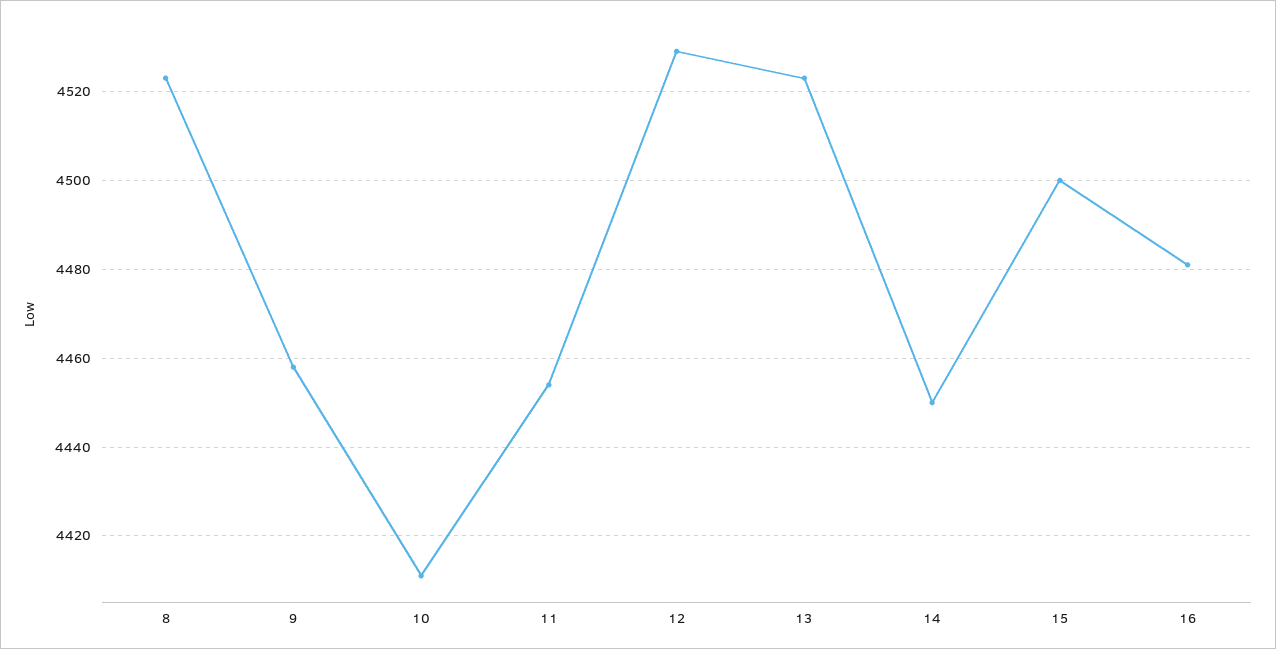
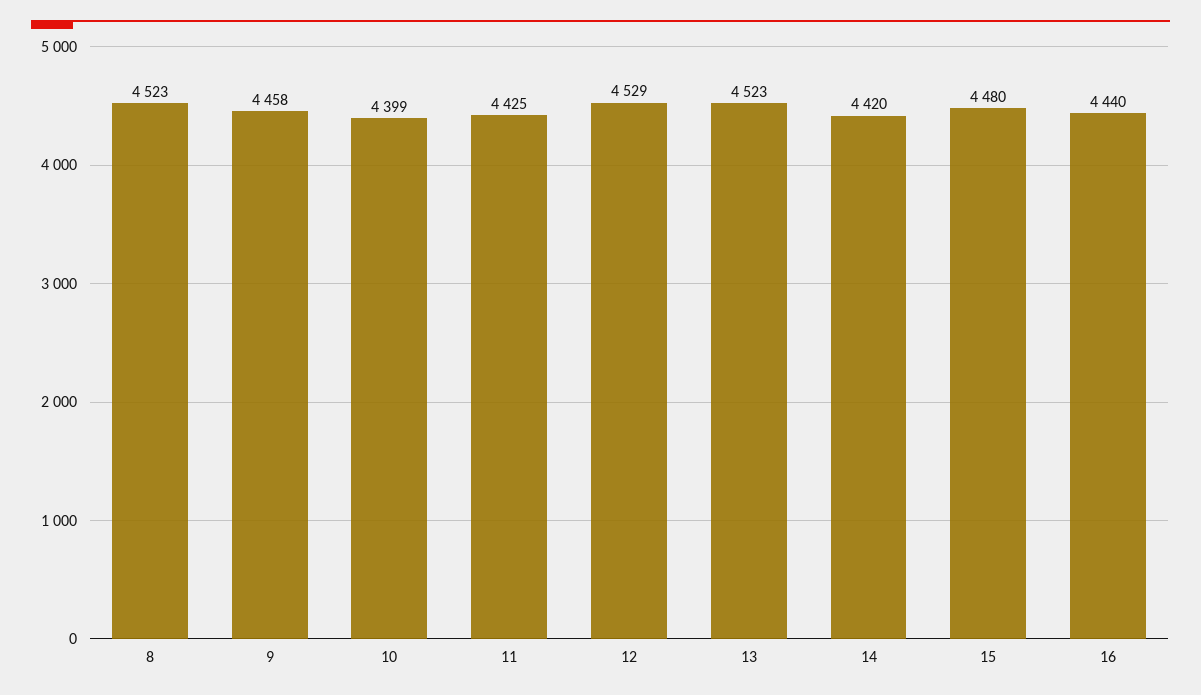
10: 4410 -> 4399
11: 4455 -> 4425
14: 4450 -> 4420
15: 4500 -> 4480
16: 4480 -> 4440

